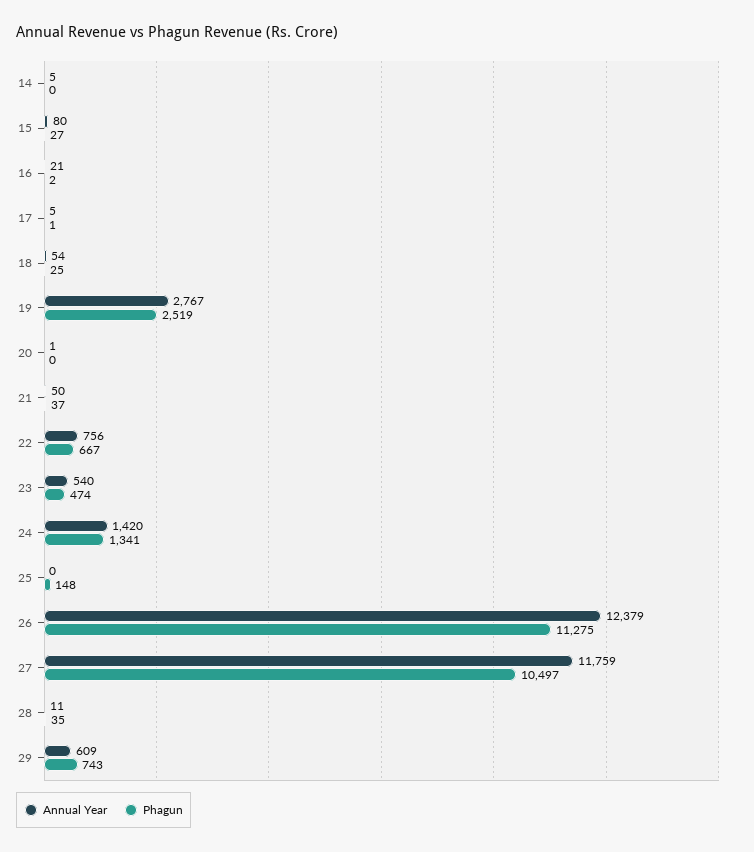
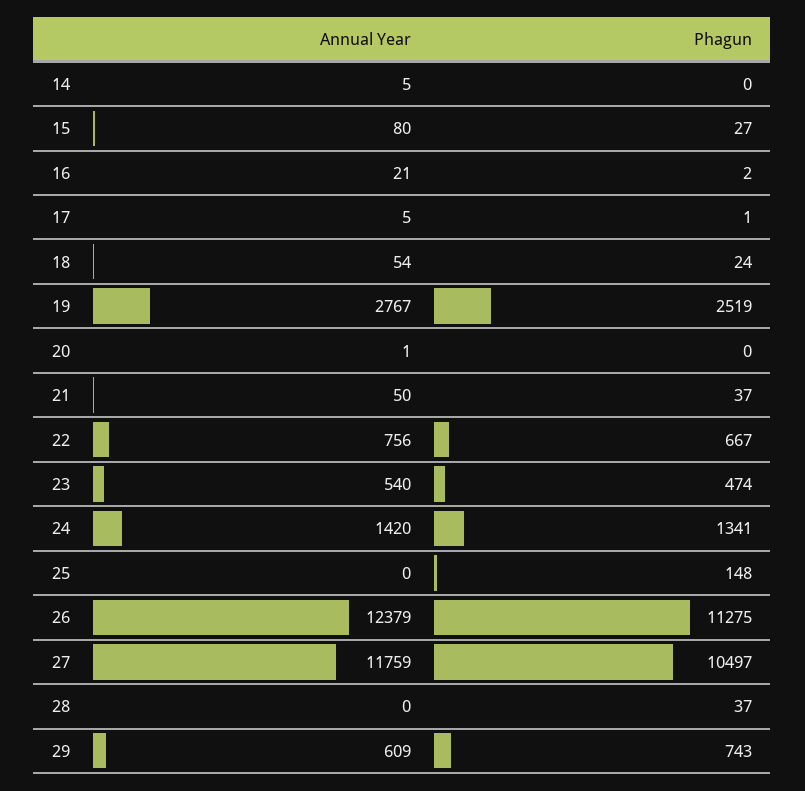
Phagun, 18: 25 -> 24
Annual Year, 28: 11 -> 0
Phagun, 28: 35 -> 37

